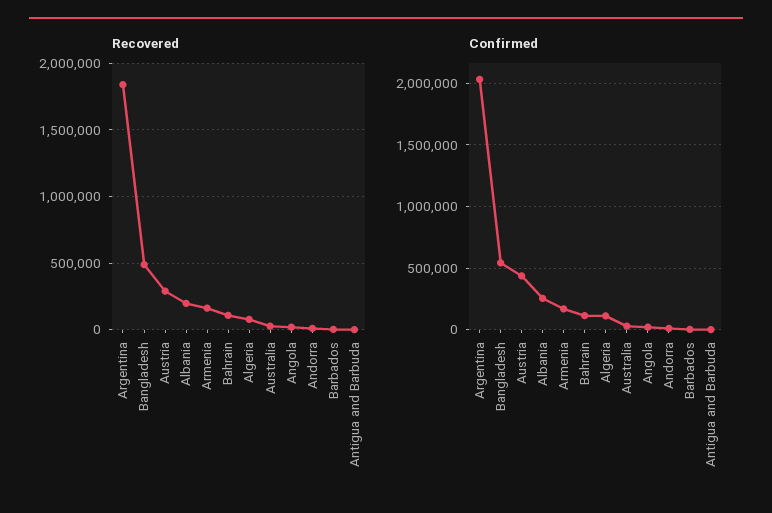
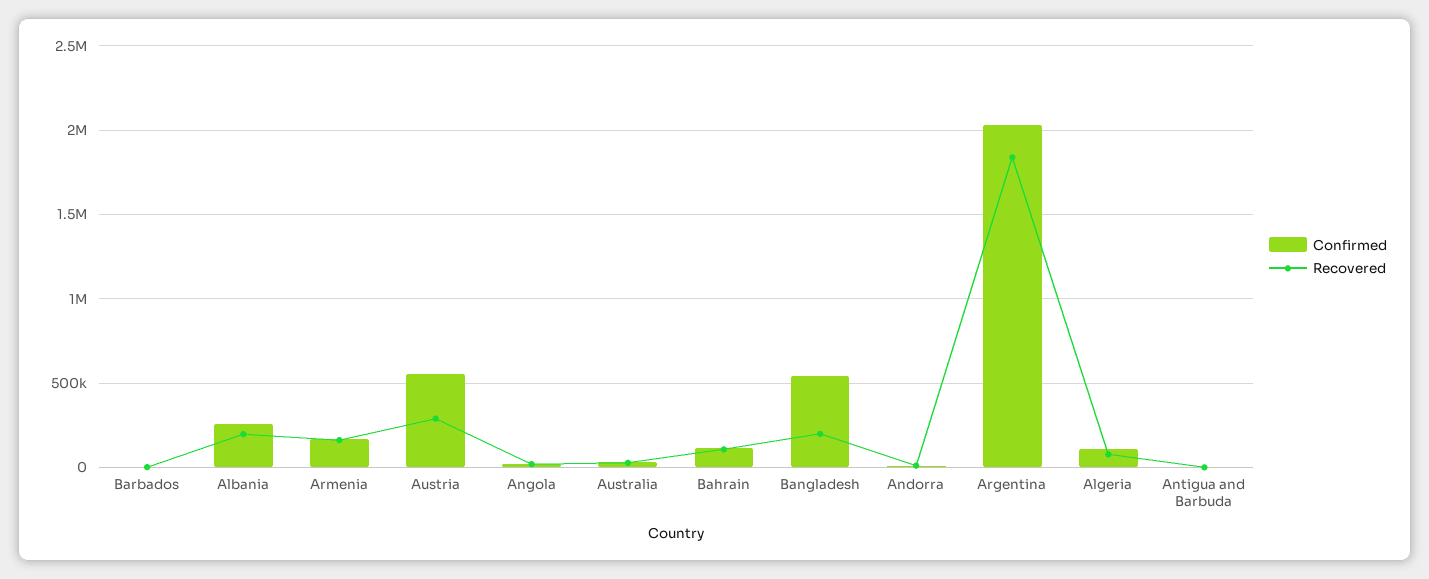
Recovered, Bangladesh: 500000 -> 200000
Confirmed, Austria: 450000 -> 550000

